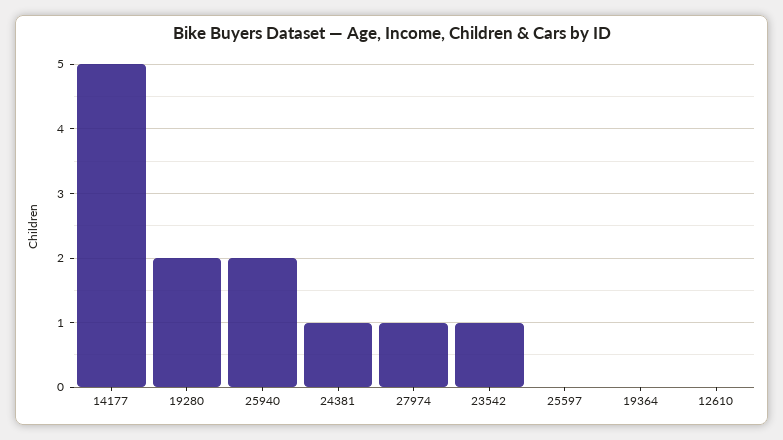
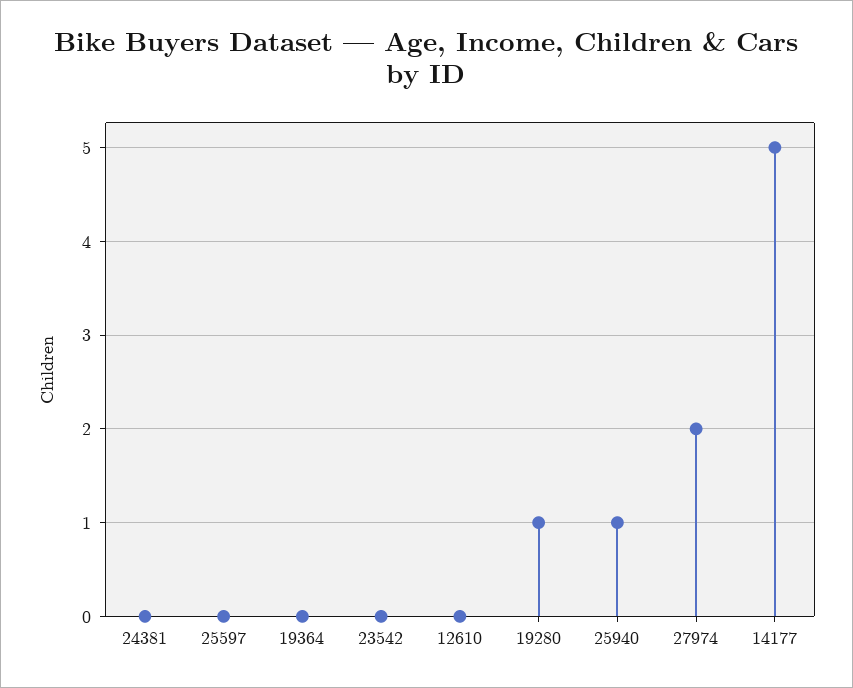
19280: 2 -> 1
25940: 2 -> 1
24381: 1 -> 0
27974: 1 -> 2
23542: 1 -> 0

